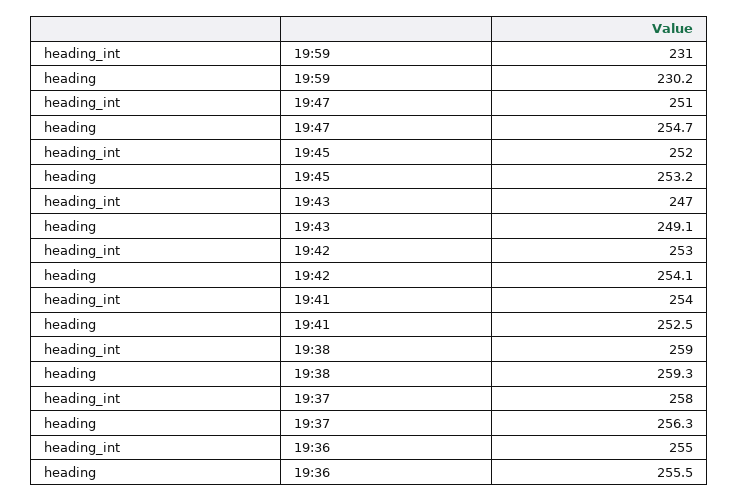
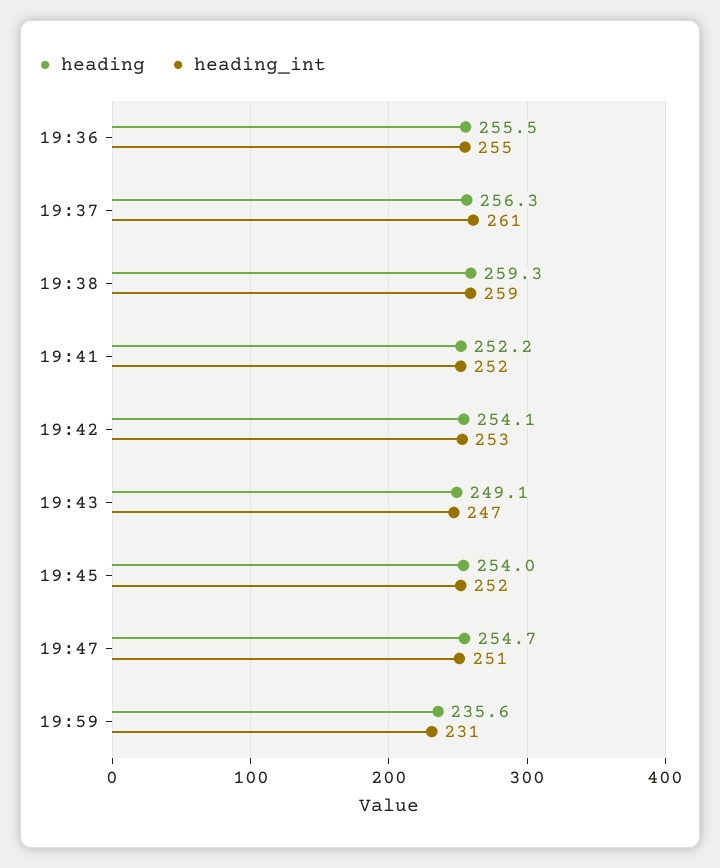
heading, 19:59: 230.2 -> 235.6
heading, 19:45: 253.2 -> 254
heading_int, 19:41: 254 -> 252
heading, 19:41: 252.5 -> 252.2
heading_int, 19:37: 258 -> 261

